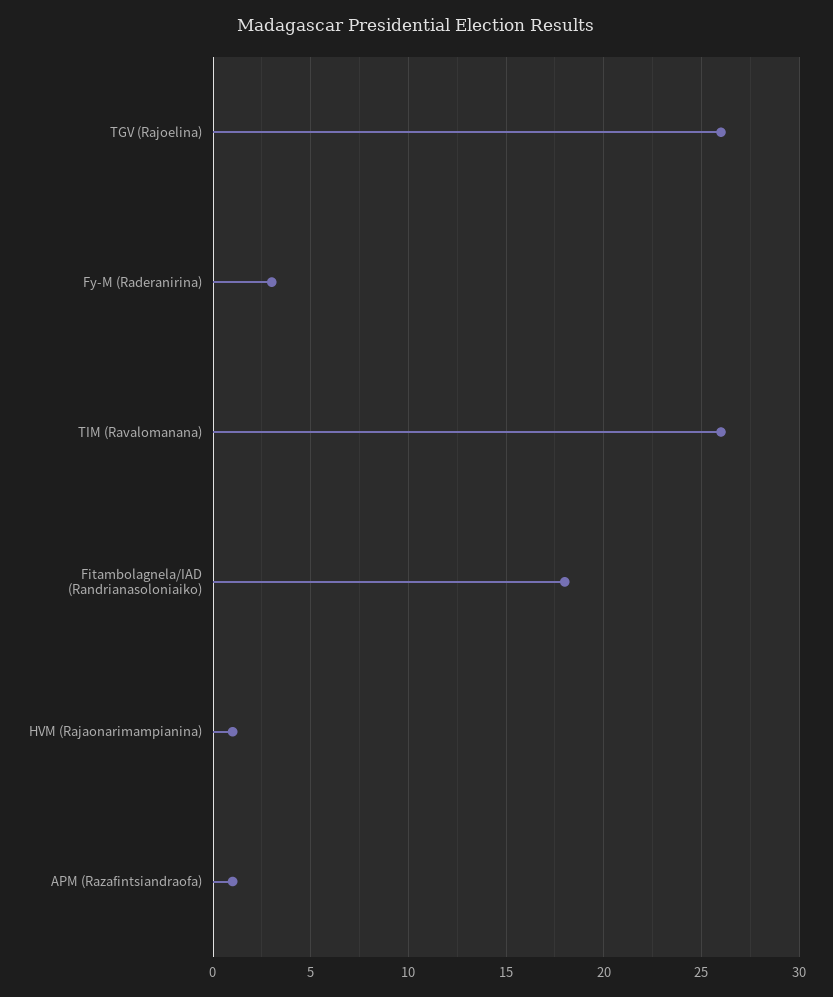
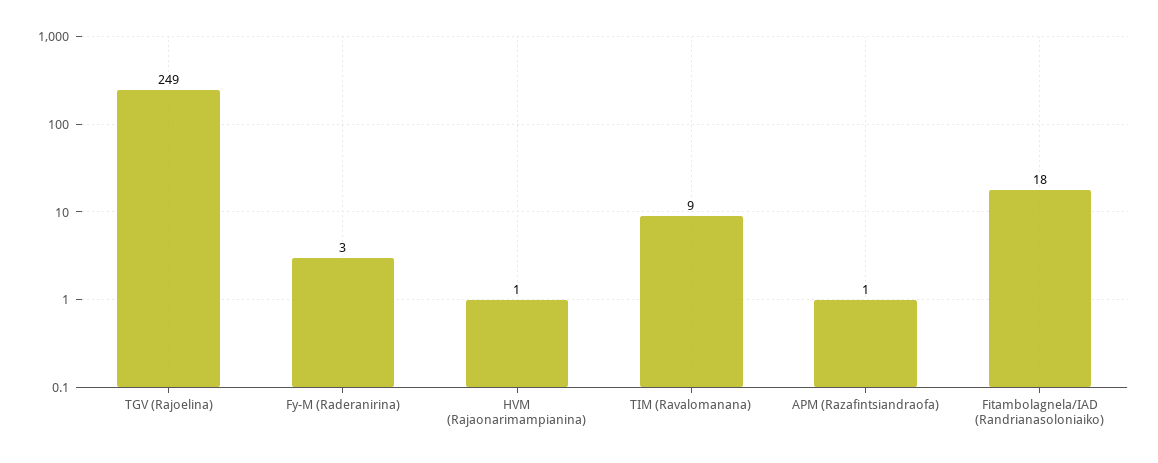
TGV (Rajoelina): 26 -> 249
TIM (Ravalomanana): 26 -> 9

